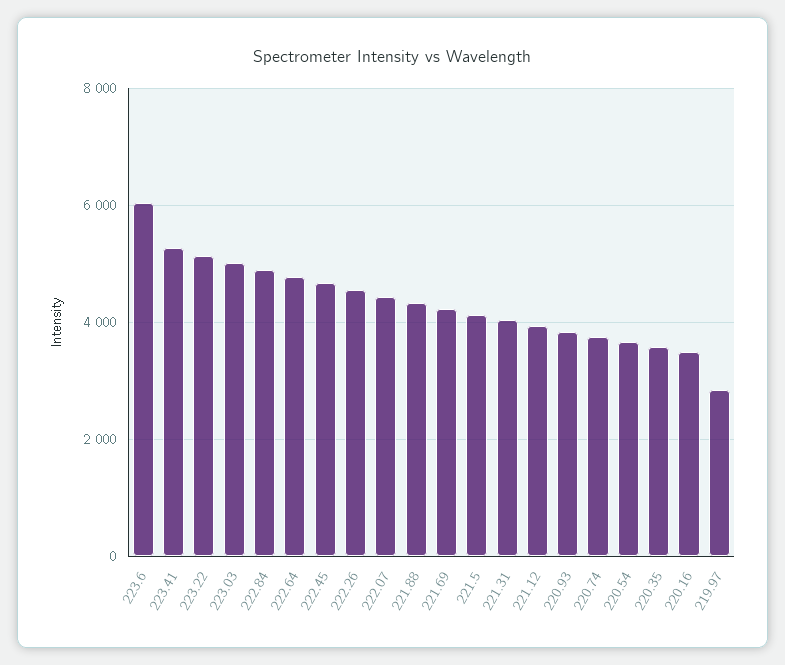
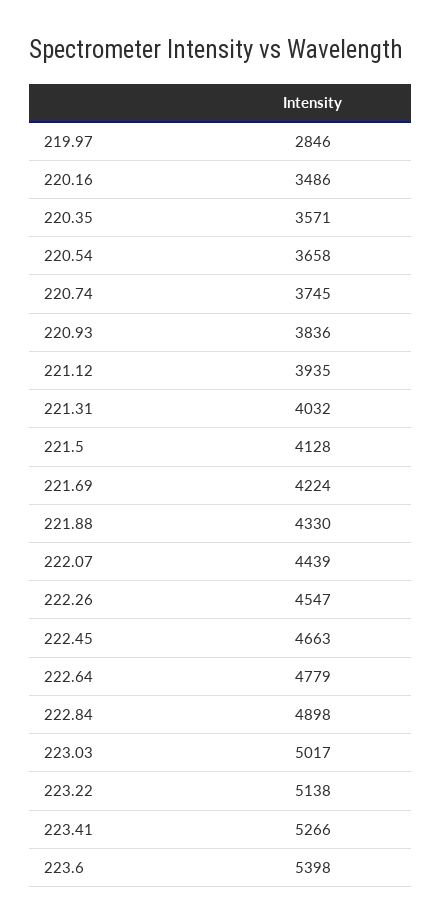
223.6: 6000 -> 5398

